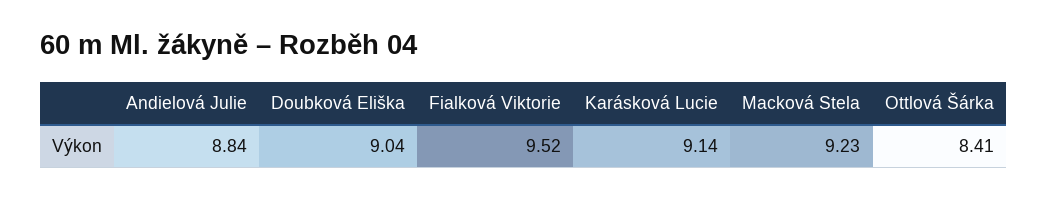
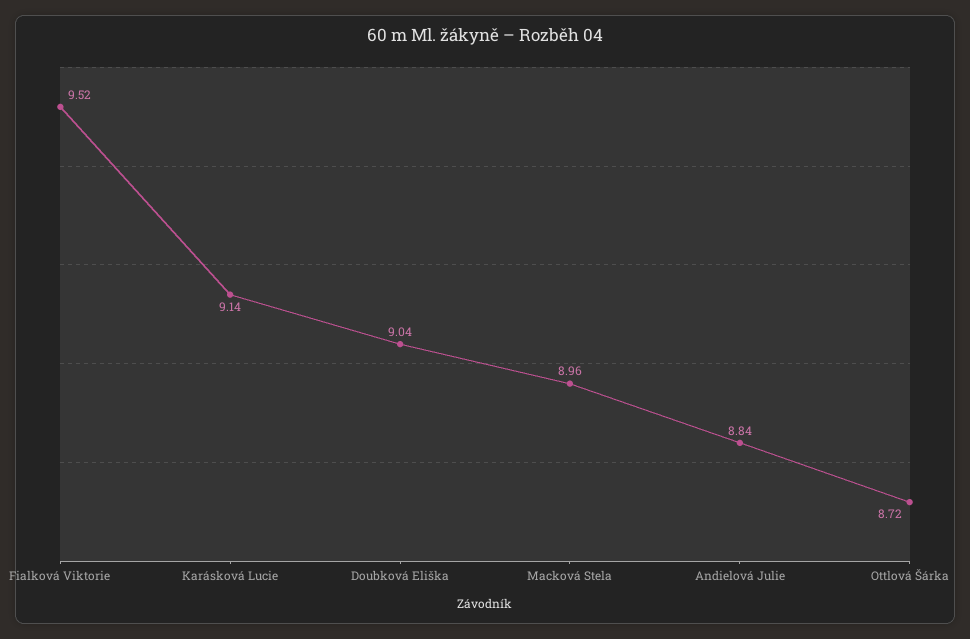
Macková Stela: 9.23 -> 8.96
Ottlová Šárka: 8.41 -> 8.72

